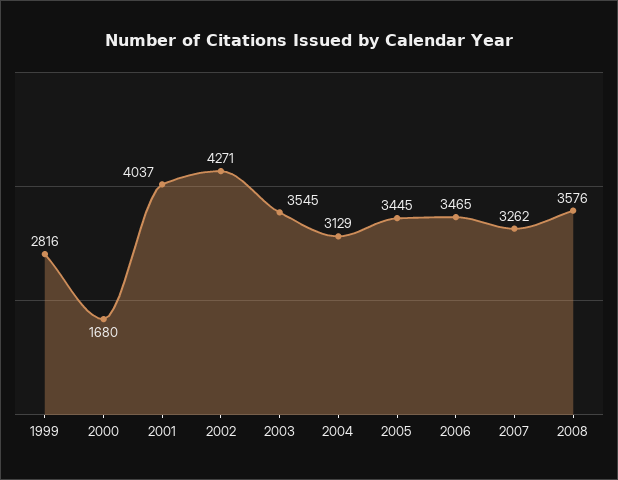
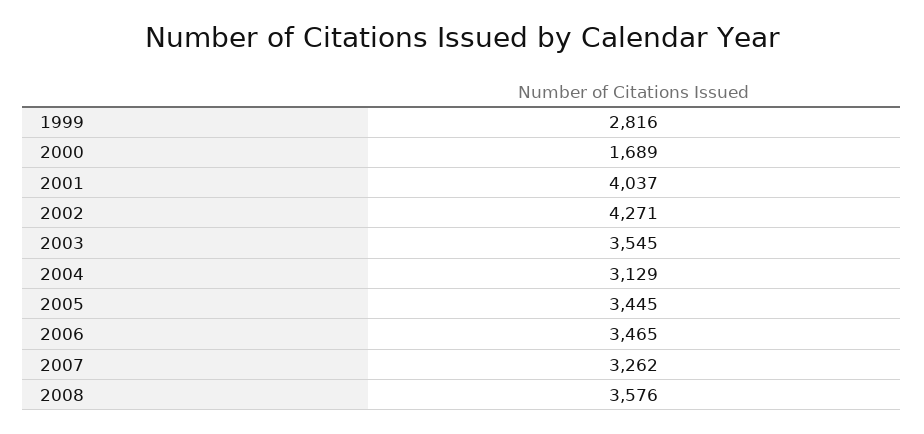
2000: 1680 -> 1689

